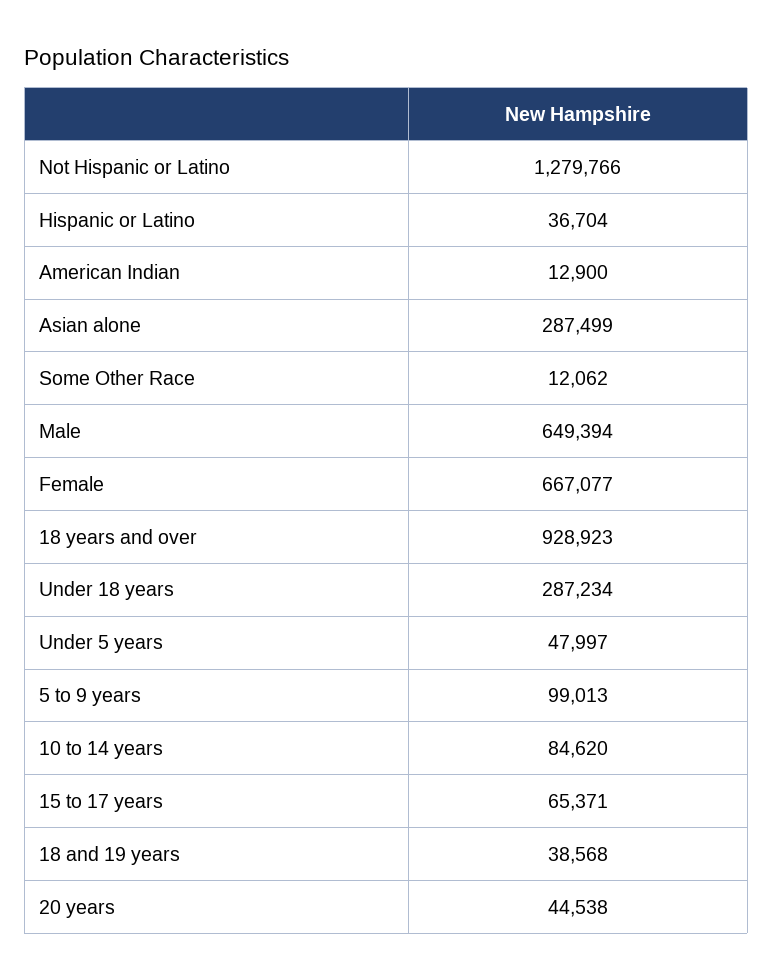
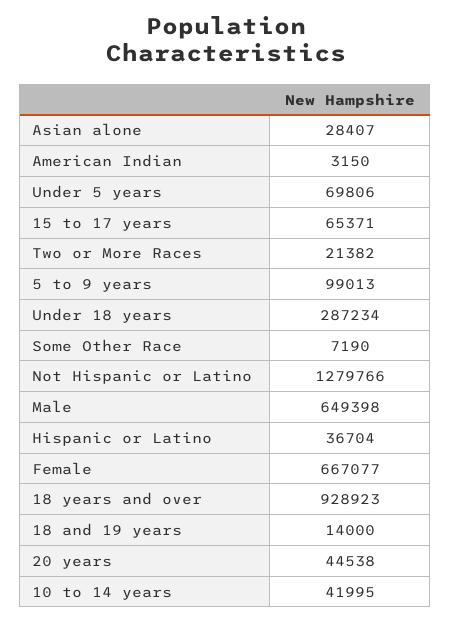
American Indian: 12900 -> 3150
Asian alone: 287499 -> 28407
Some Other Race: 12062 -> 7190
Male: 649394 -> 649398
Under 5 years: 47997 -> 69806
10 to 14 years: 84620 -> 41995
18 and 19 years: 38568 -> 14000
Two or More Races: none -> 21382

